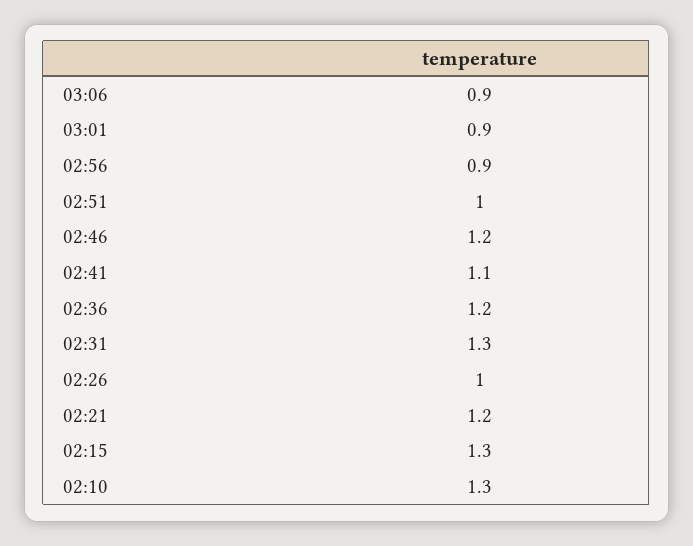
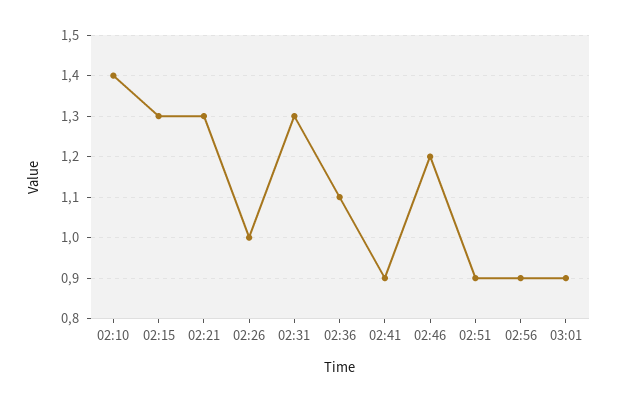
03:06: 0.9 -> none
02:51: 1 -> 0.9
02:41: 1.1 -> 0.9
02:36: 1.2 -> 1.1
02:21: 1.2 -> 1.3
02:10: 1.3 -> 1.4

